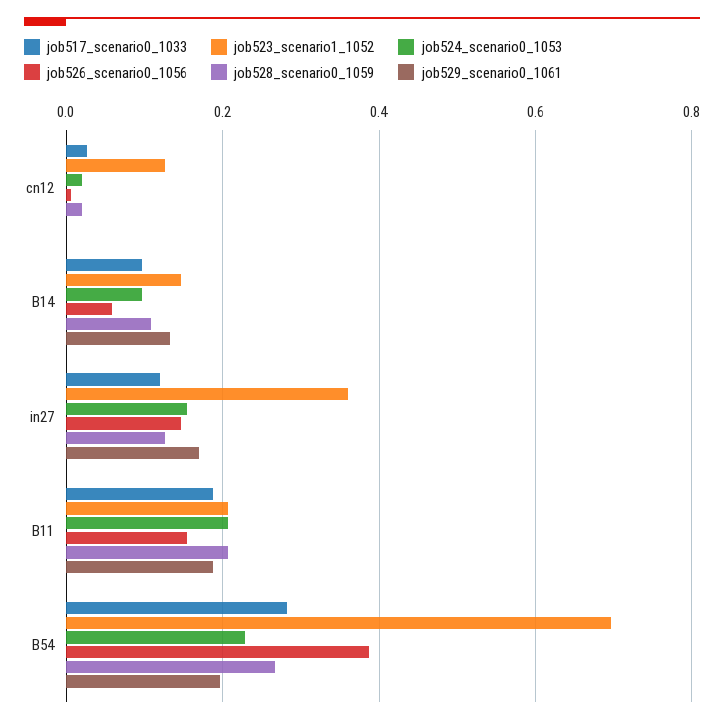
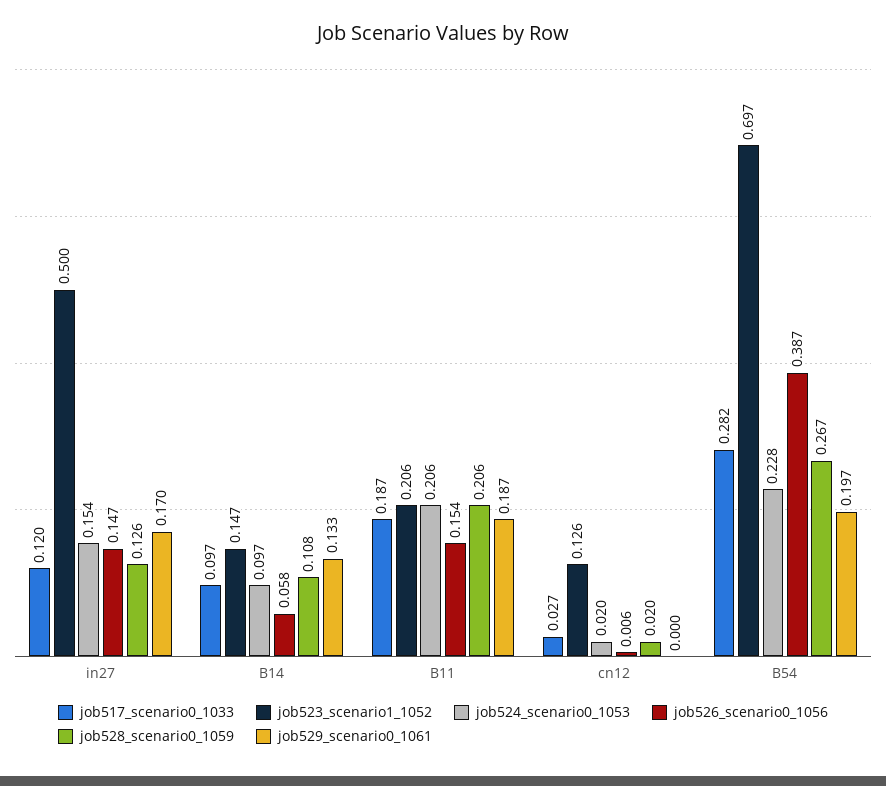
job523_scenario1_1052, in27: 0.36 -> 0.5

